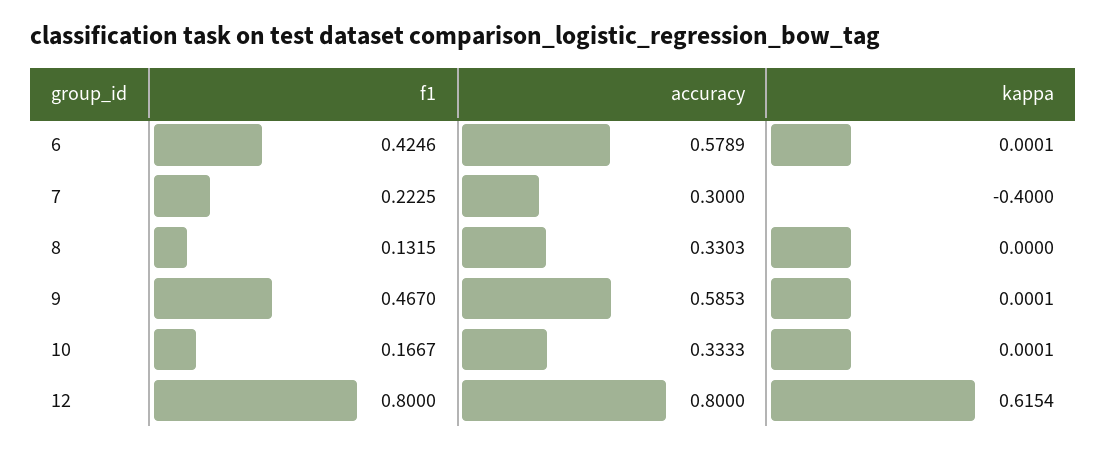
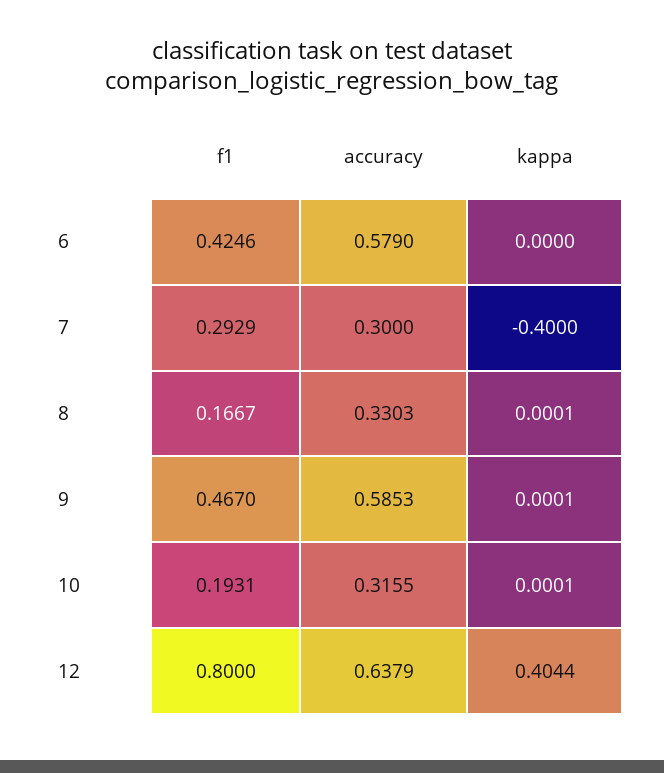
accuracy, 6: 0.5789 -> 0.579
kappa, 6: 0.0001 -> 0
f1, 7: 0.2225 -> 0.2929
f1, 8: 0.1315 -> 0.1667
kappa, 8: 0 -> 0.0001
f1, 10: 0.1667 -> 0.1931
accuracy, 10: 0.3333 -> 0.3155
accuracy, 12: 0.8 -> 0.6379
kappa, 12: 0.6154 -> 0.4044

